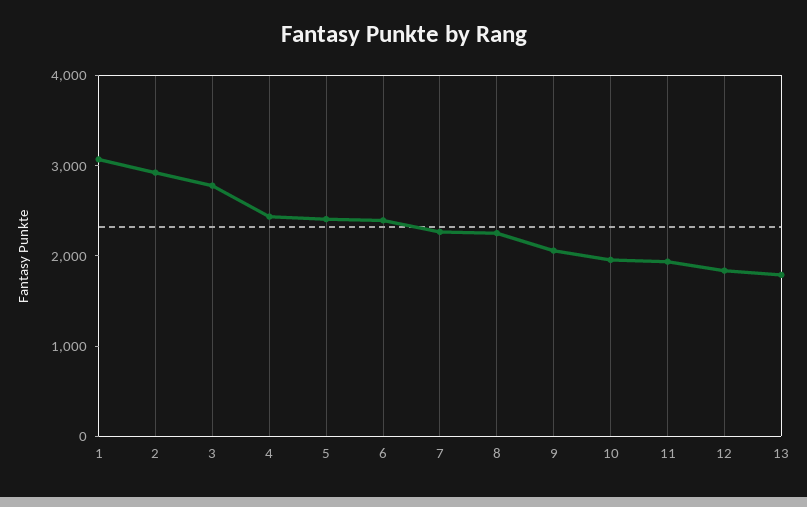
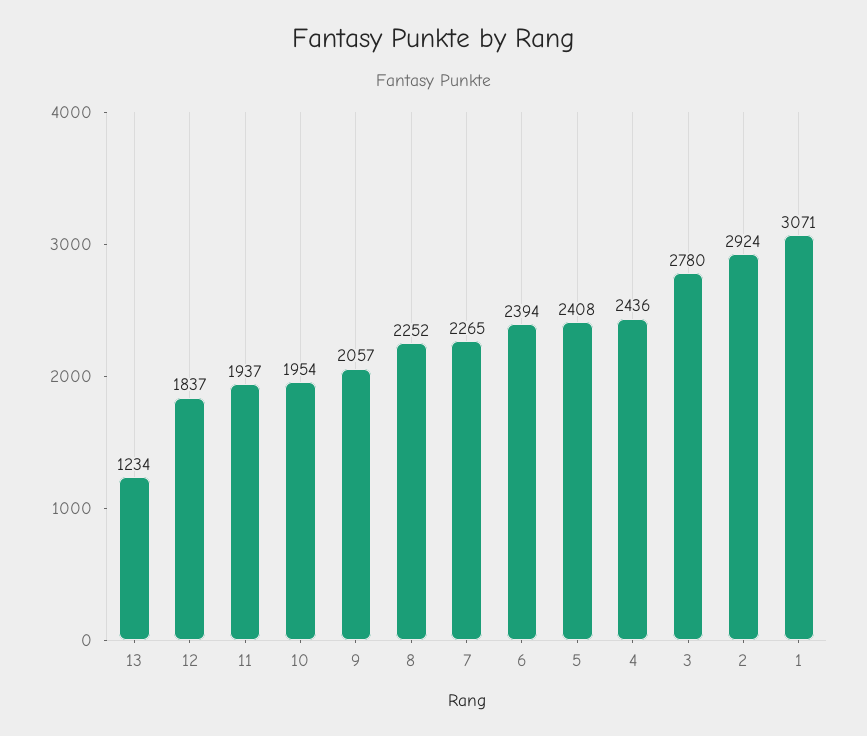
13: 1800 -> 1234

